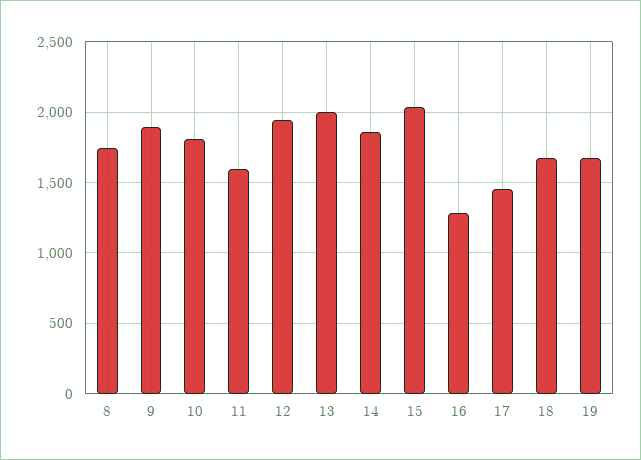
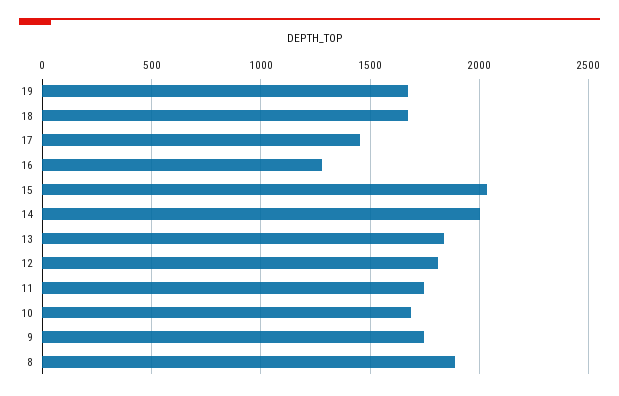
8: 1750 -> 1900
9: 1900 -> 1750
10: 1800 -> 1700
11: 1600 -> 1750
12: 1950 -> 1800
13: 2000 -> 1850
14: 1850 -> 2000

